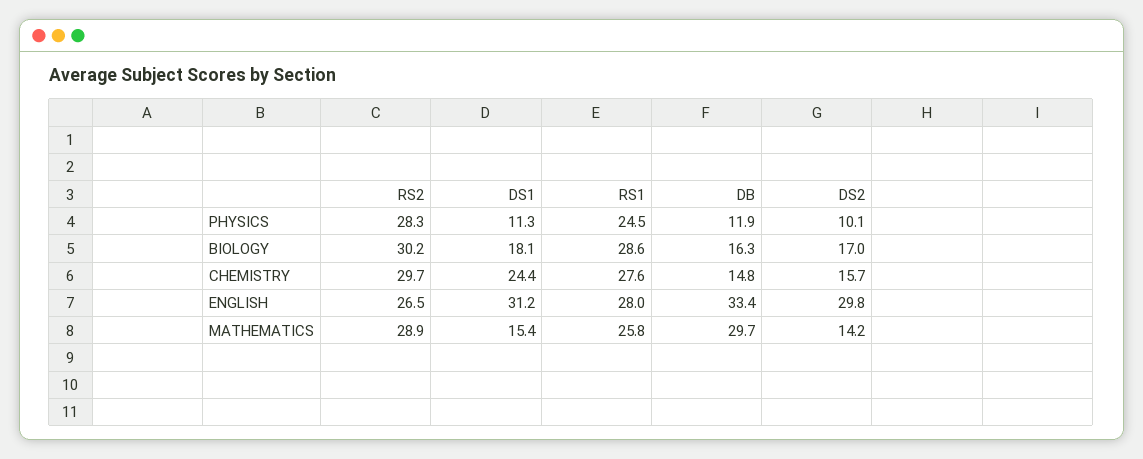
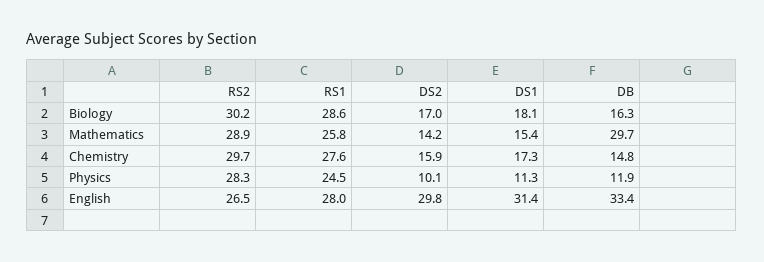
DS1, CHEMISTRY: 24.4 -> 17.3
DS2, CHEMISTRY: 15.7 -> 15.9
DS1, ENGLISH: 31.2 -> 31.4

